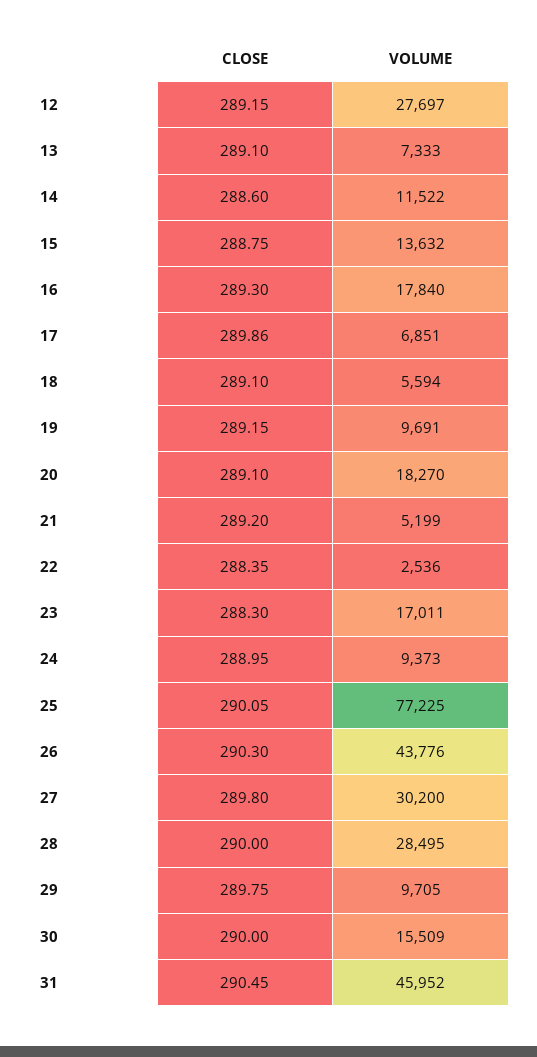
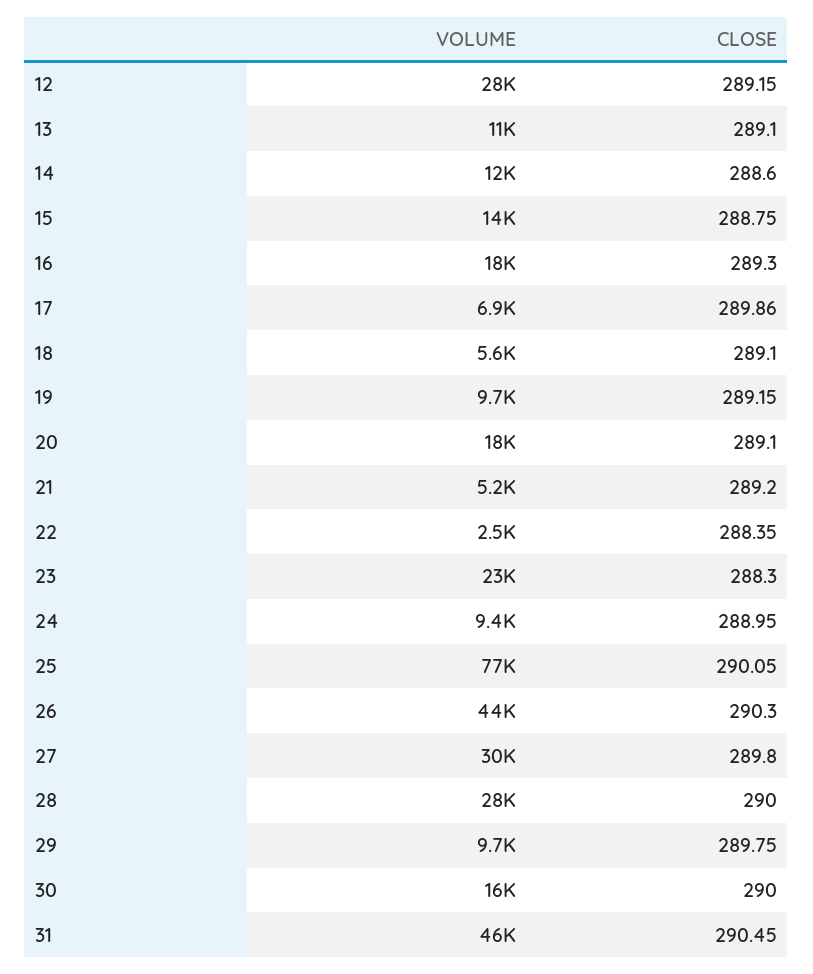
VOLUME, 13: 7333 -> 11000
VOLUME, 23: 17011 -> 23000

